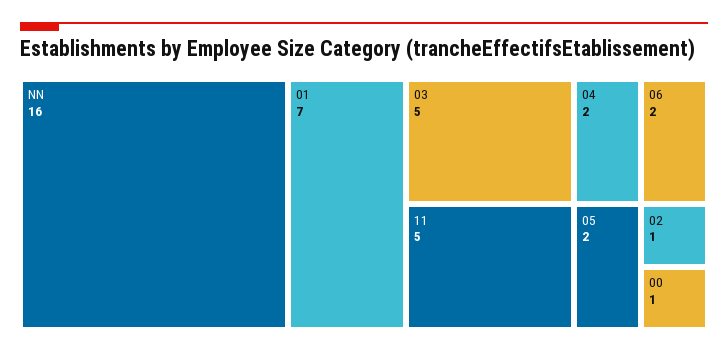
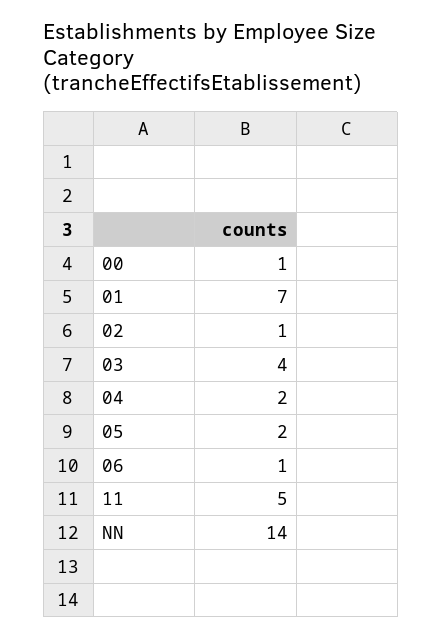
NN: 16 -> 14
03: 5 -> 4
06: 2 -> 1

